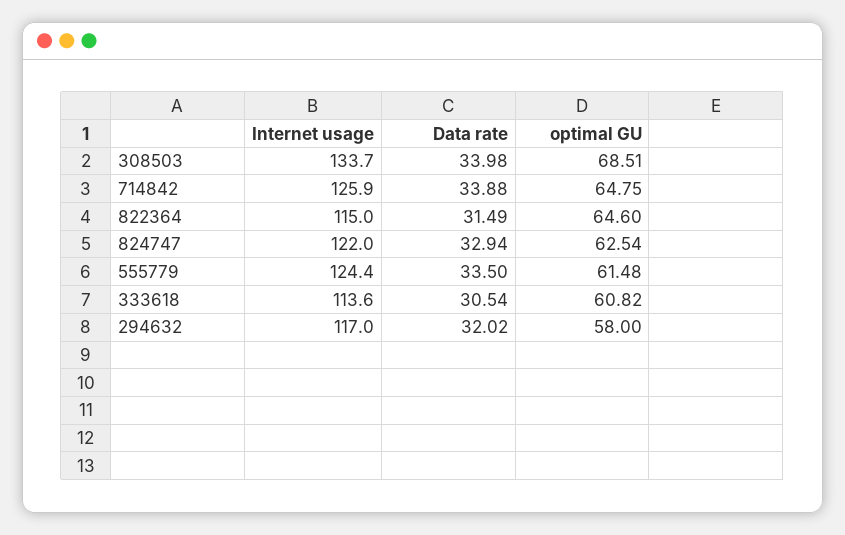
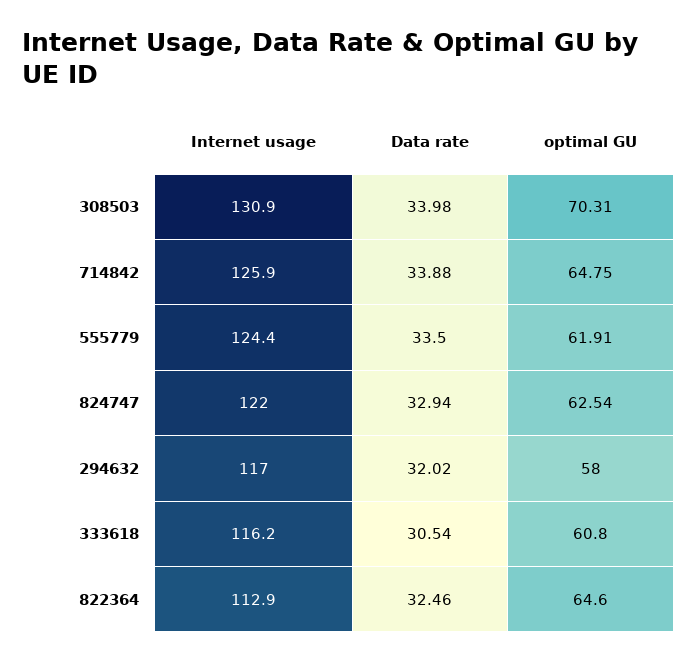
Internet usage, 308503: 133.7 -> 130.9
optimal GU, 308503: 68.51 -> 70.31
Internet usage, 822364: 115 -> 112.9
Data rate, 822364: 31.49 -> 32.46
optimal GU, 555779: 61.48 -> 61.91
Internet usage, 333618: 113.6 -> 116.2
optimal GU, 333618: 60.82 -> 60.8

